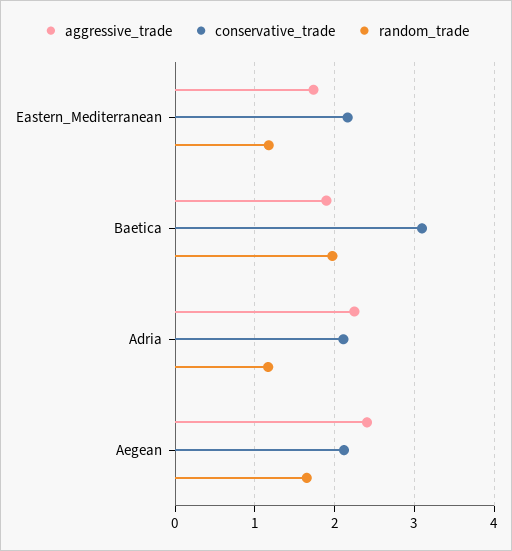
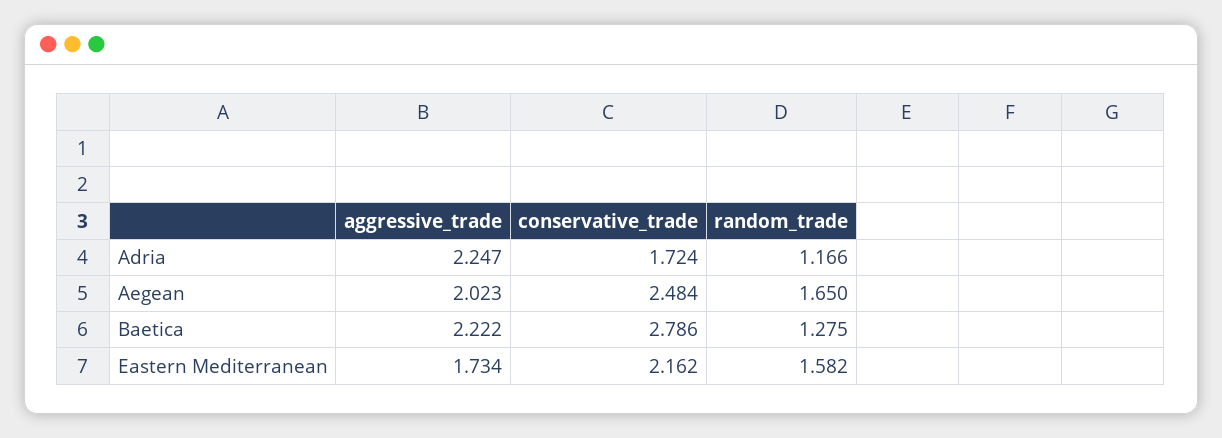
random_trade, Eastern_Mediterranean: 1.2 -> 1.582
aggressive_trade, Baetica: 1.9 -> 2.222
conservative_trade, Baetica: 3.1 -> 2.786
random_trade, Baetica: 2 -> 1.275
conservative_trade, Adria: 2.1 -> 1.724
aggressive_trade, Aegean: 2.4 -> 2.023
conservative_trade, Aegean: 2.1 -> 2.484

